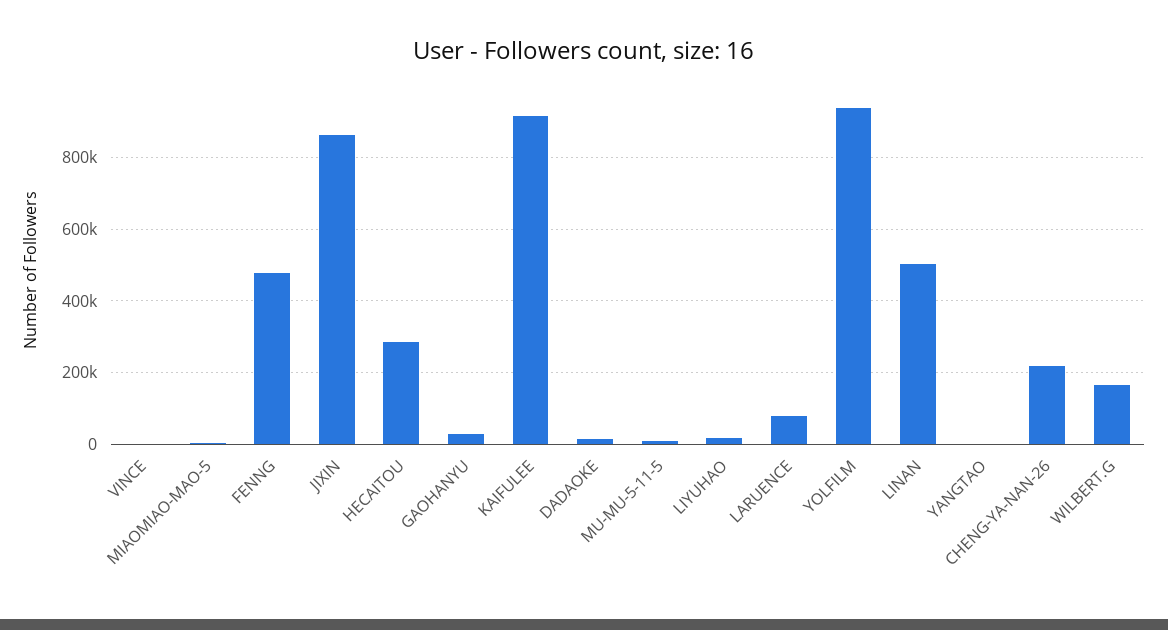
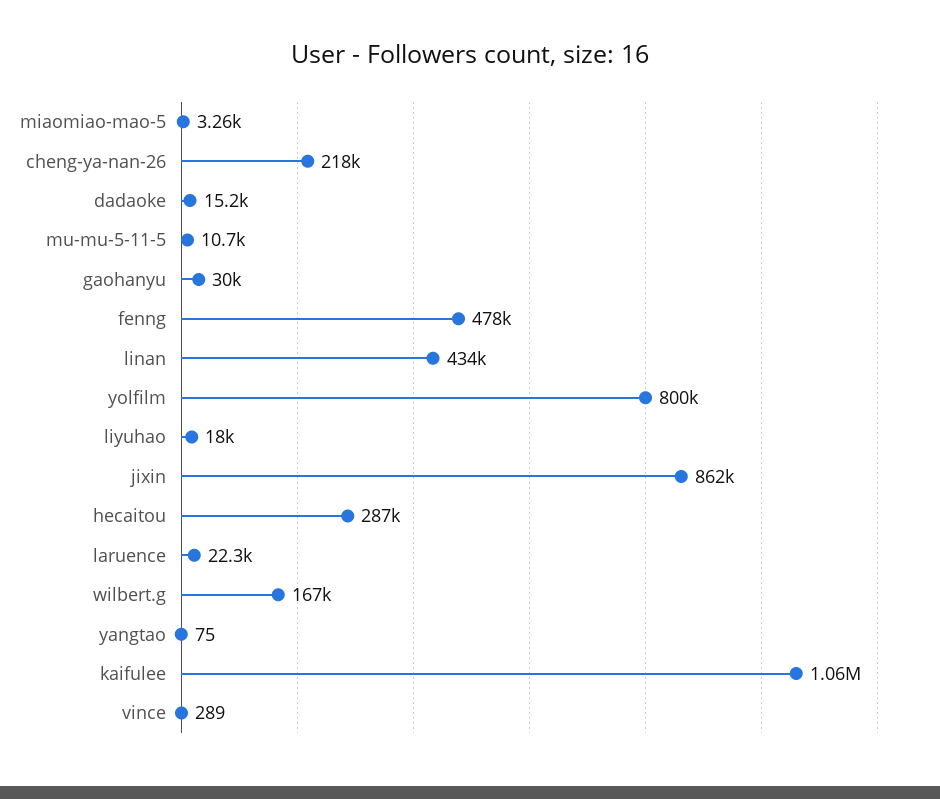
KAIFULEE: 920000 -> 1060000
LARUENCE: 80000 -> 22300
YOLFILM: 940000 -> 800000
LINAN: 500000 -> 434000

